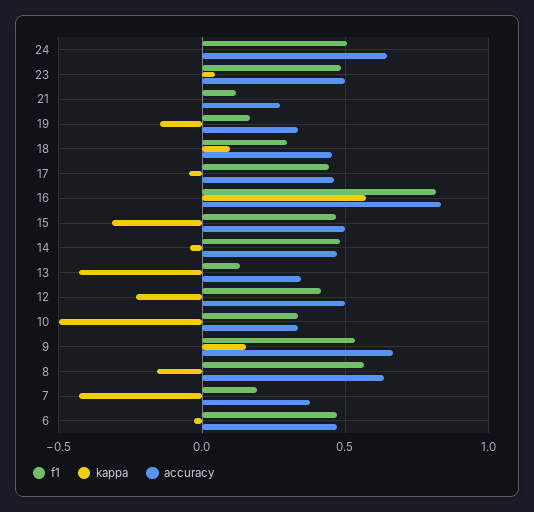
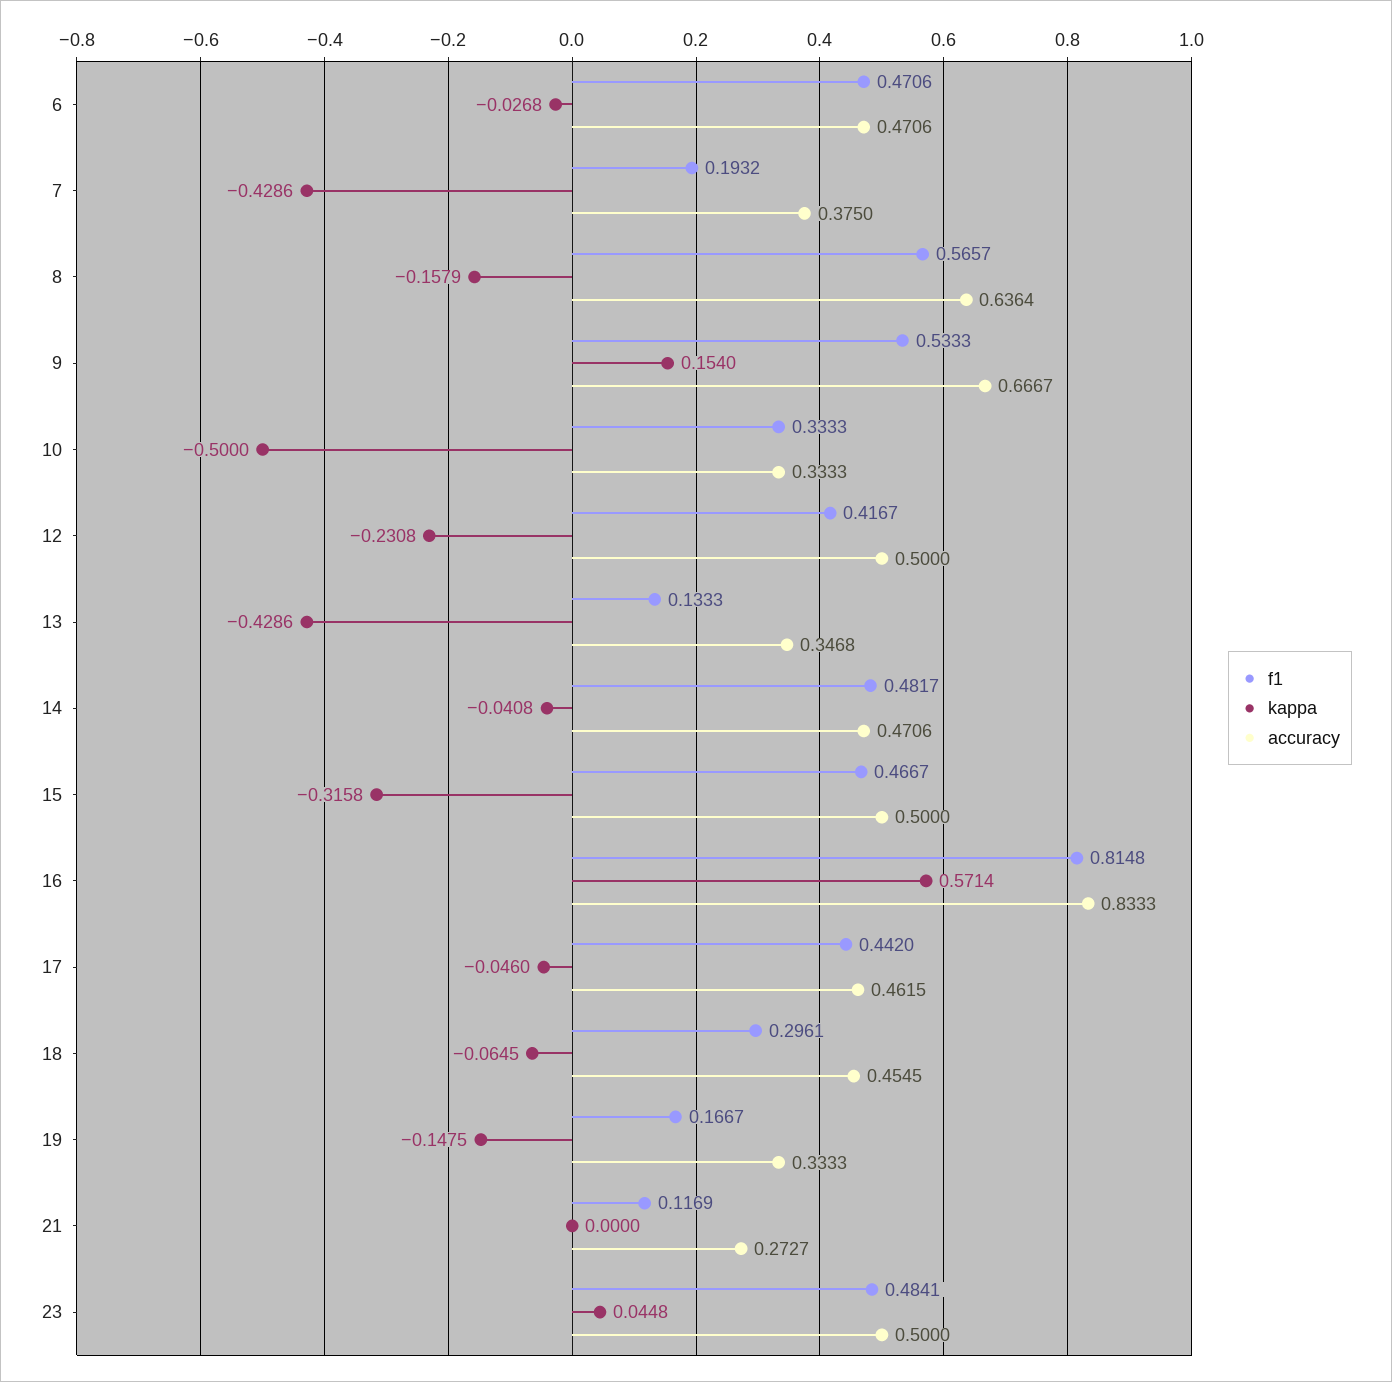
f1, 24: 0.5 -> none
kappa, 24: 0 -> none
accuracy, 24: 0.65 -> none
kappa, 18: 0.1 -> -0.0645

